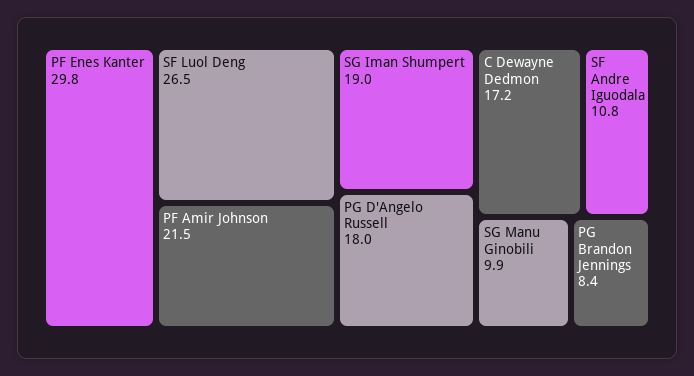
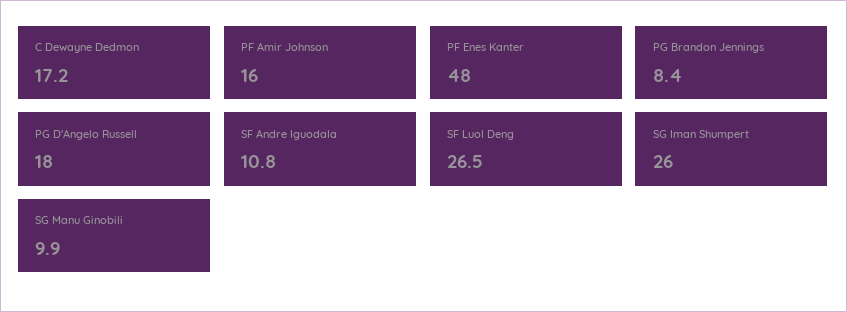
PF Enes Kanter: 29.8 -> 48
PF Amir Johnson: 21.5 -> 16
SG Iman Shumpert: 19 -> 26

